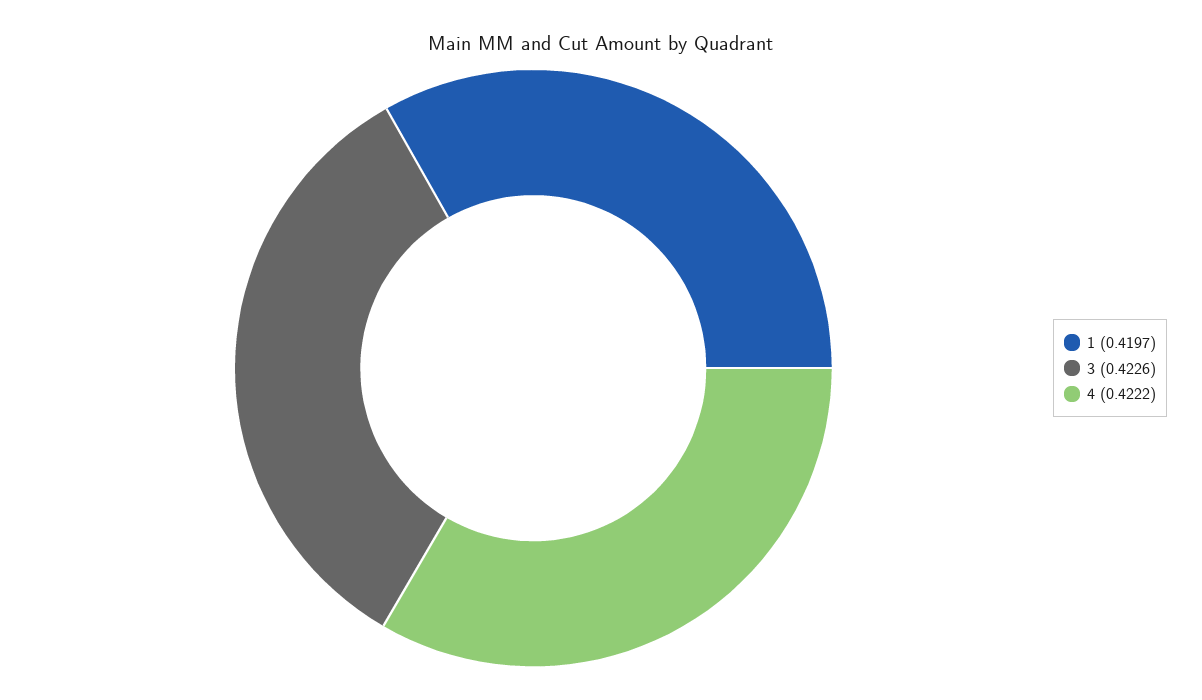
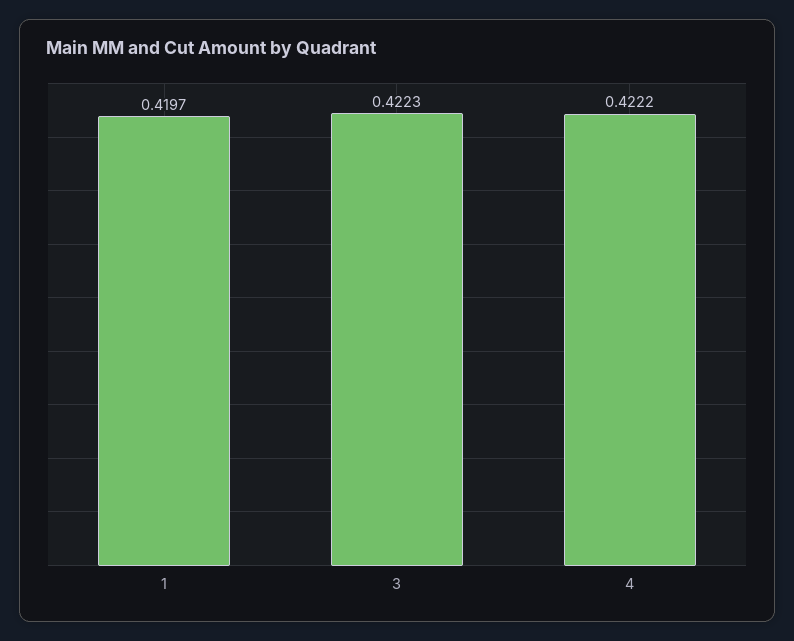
3: 0.4226 -> 0.4223

